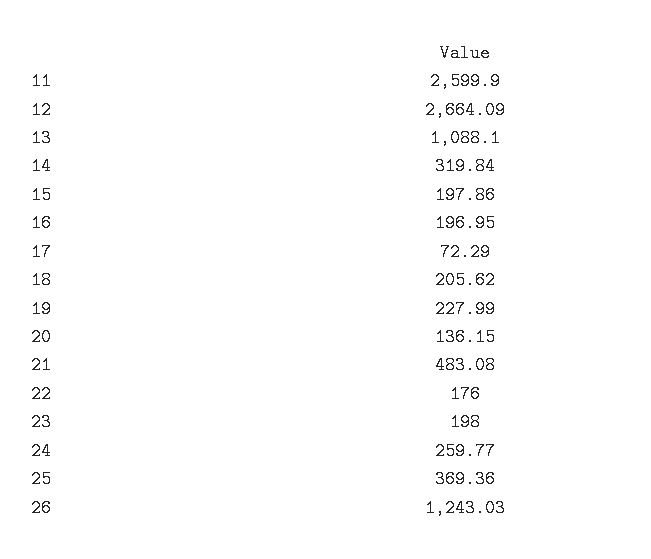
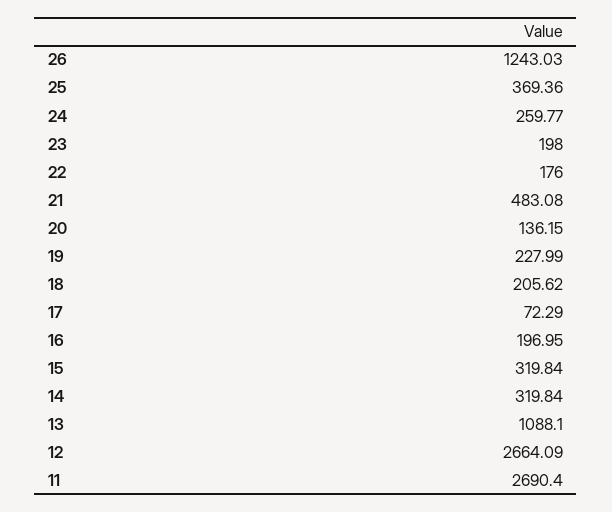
11: 2599.9 -> 2690.4
15: 197.86 -> 319.84

